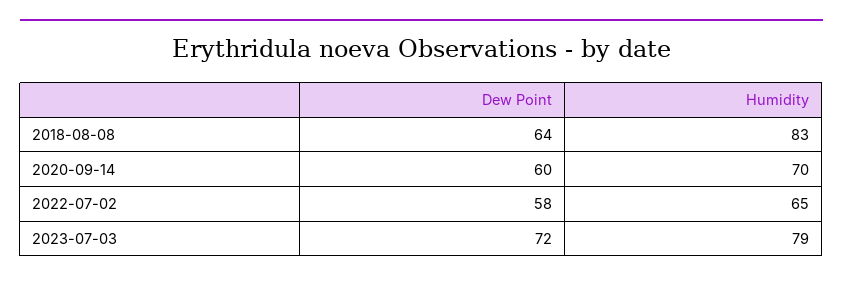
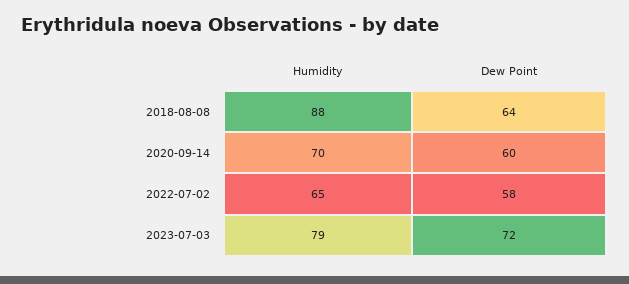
Humidity, 2018-08-08: 83 -> 88

